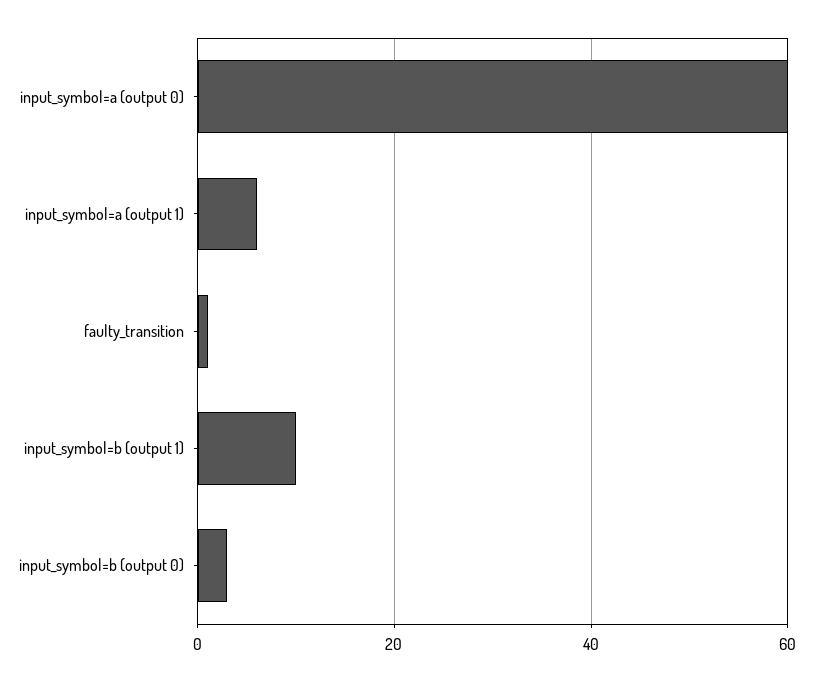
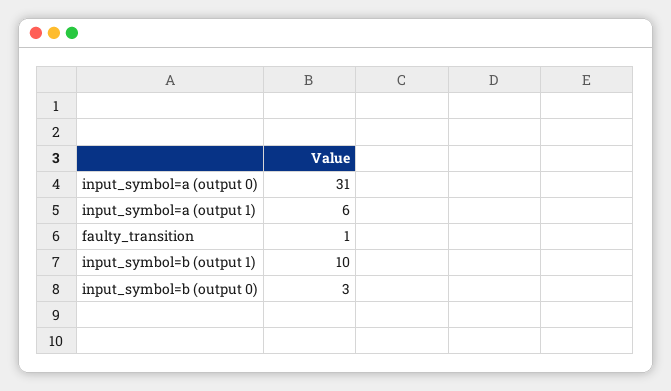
input_symbol=a (output 0): 60 -> 31

